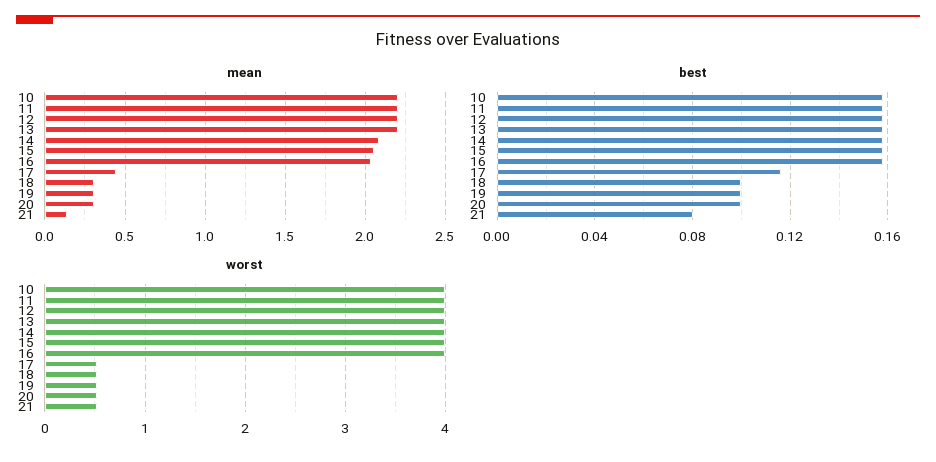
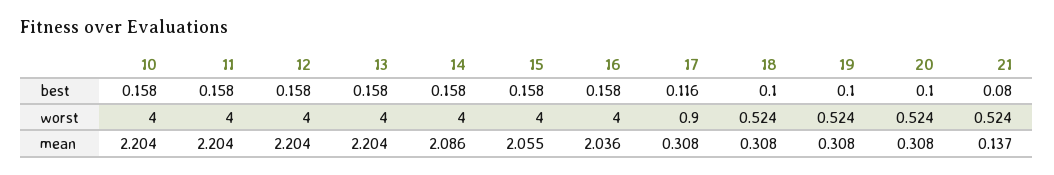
mean, 17: 0.45 -> 0.308
worst, 17: 0.5 -> 0.9

